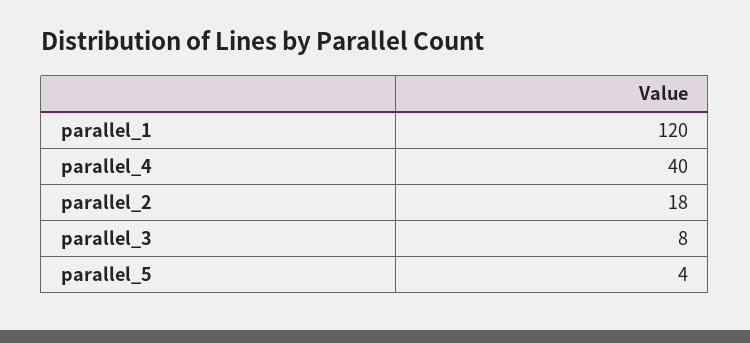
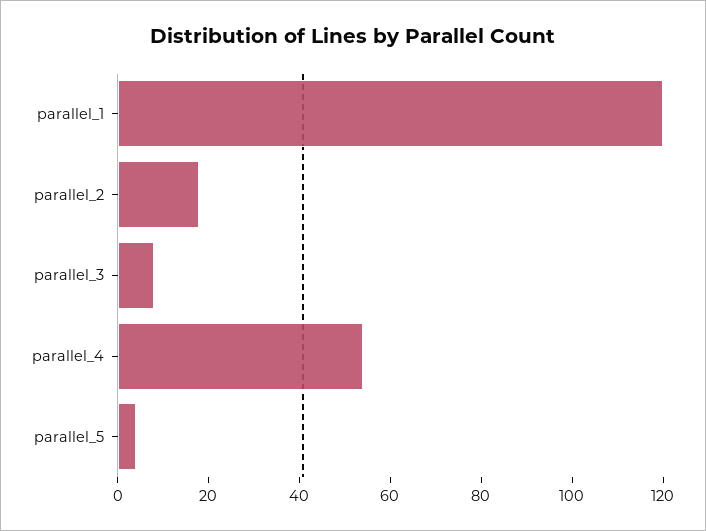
parallel_4: 40 -> 55

